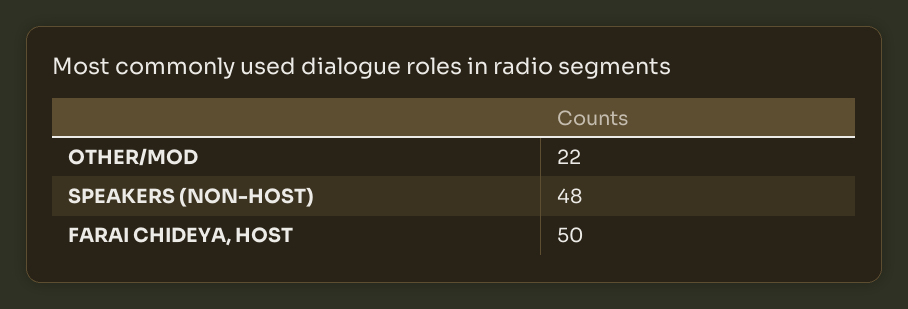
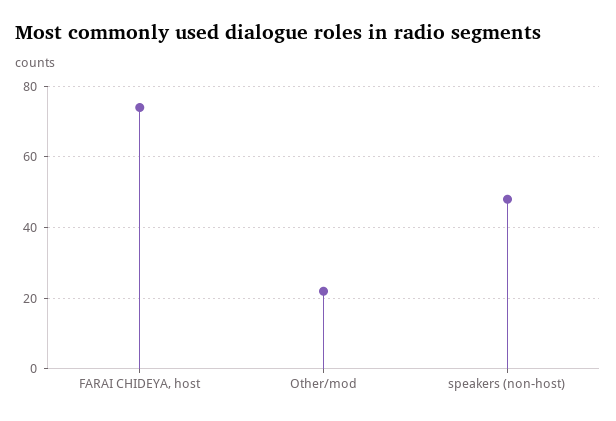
FARAI CHIDEYA, HOST: 50 -> 75

